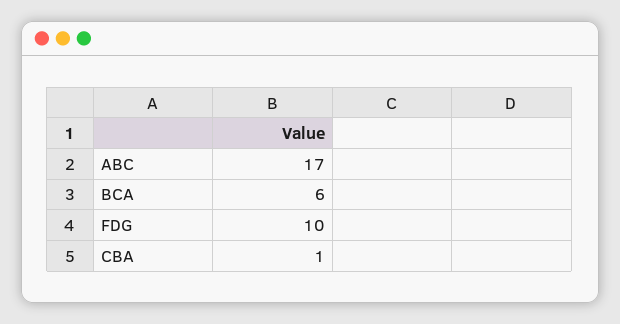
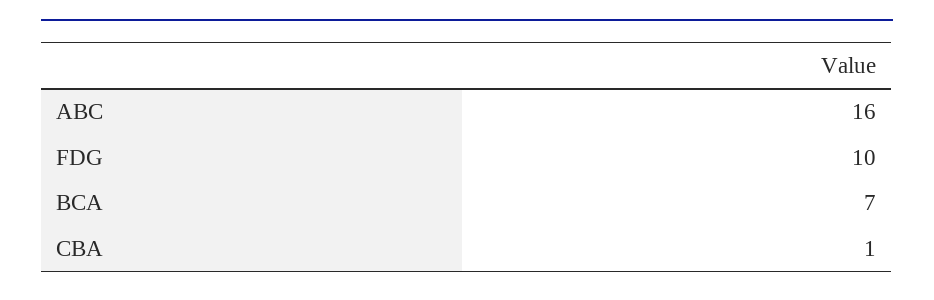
ABC: 17 -> 16
BCA: 6 -> 7

